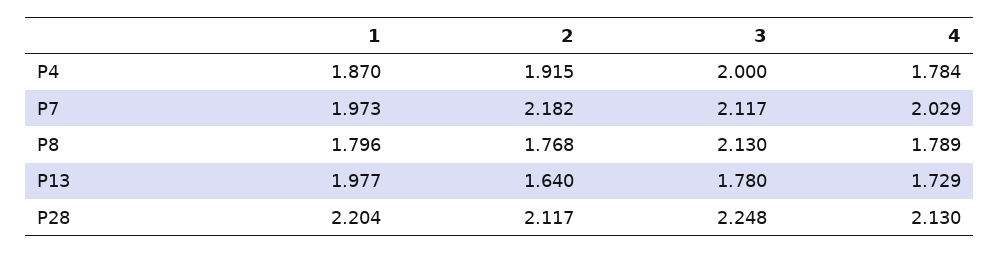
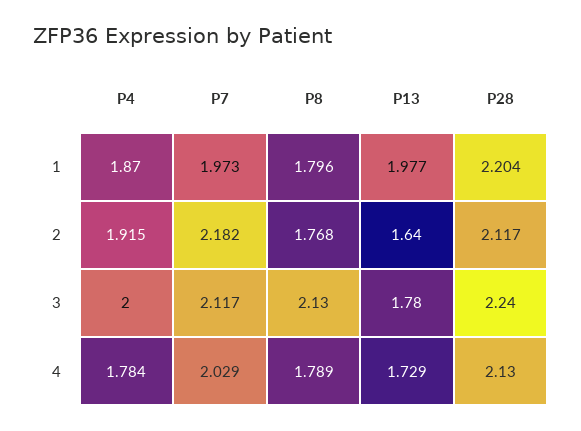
3, P28: 2.248 -> 2.24

